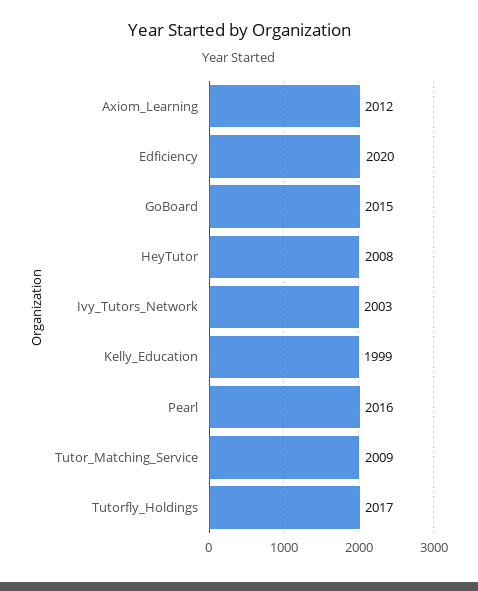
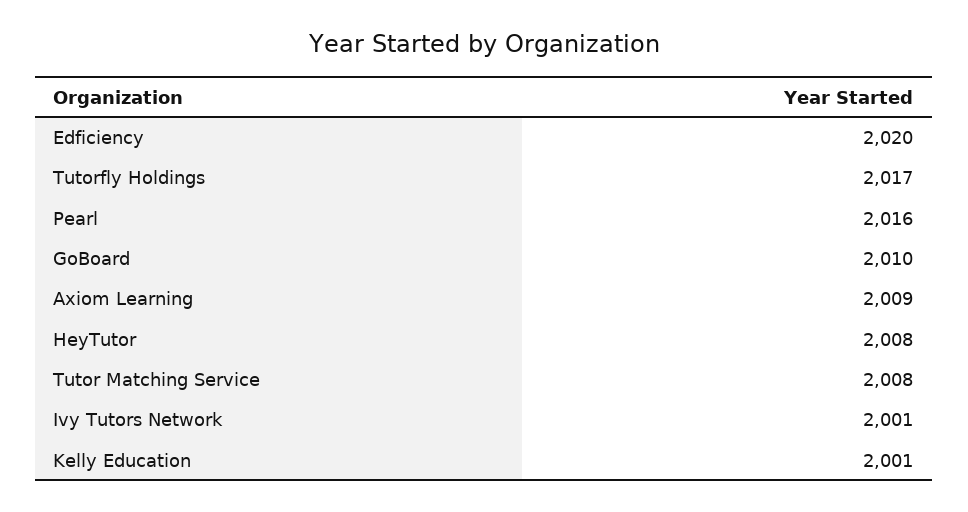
Axiom_Learning: 2012 -> 2009
GoBoard: 2015 -> 2010
Ivy_Tutors_Network: 2003 -> 2001
Kelly_Education: 1999 -> 2001
Tutor_Matching_Service: 2009 -> 2008

